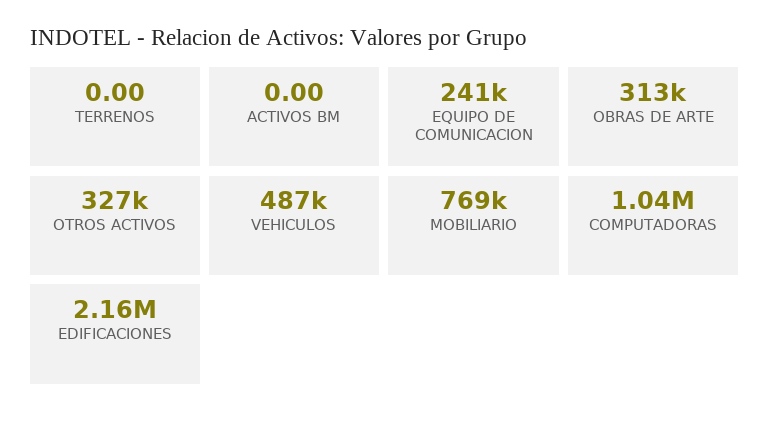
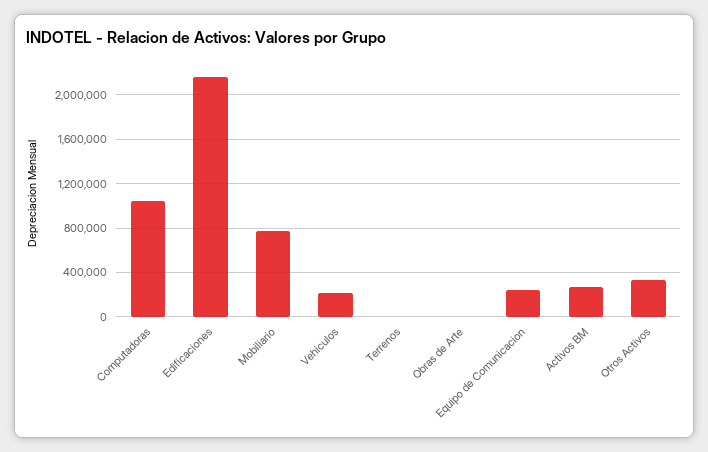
ACTIVOS BM: 0 -> 300000
OBRAS DE ARTE: 313000 -> 0
VEHICULOS: 487000 -> 200000

